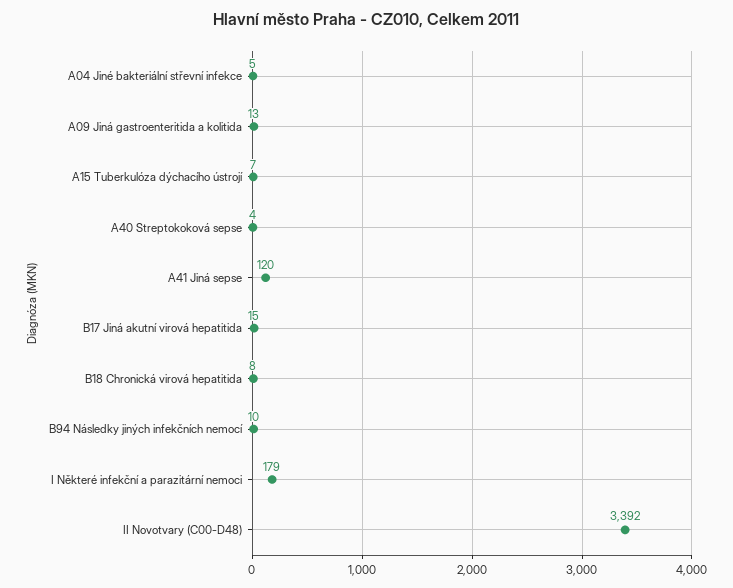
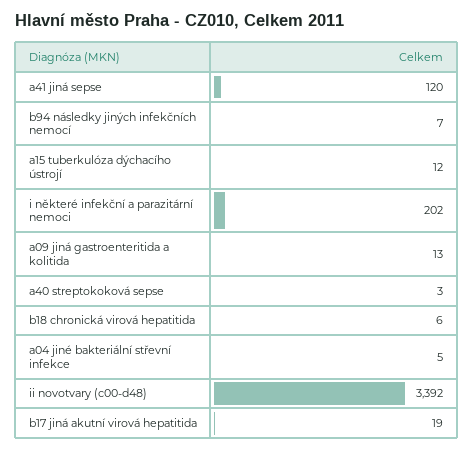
A15 Tuberkulóza dýchacího ústrojí: 7 -> 12
A40 Streptokoková sepse: 4 -> 3
B17 Jiná akutní virová hepatitida: 15 -> 19
B18 Chronická virová hepatitida: 8 -> 6
B94 Následky jiných infekčních nemocí: 10 -> 7
I Některé infekční a parazitární nemoci: 179 -> 202

